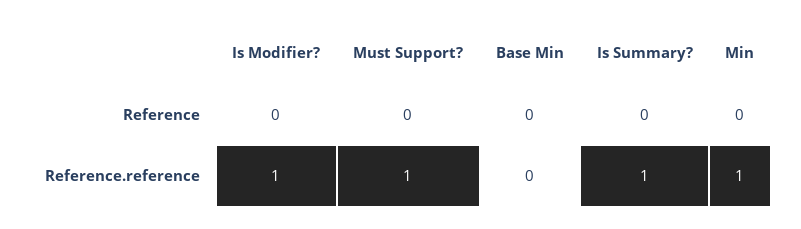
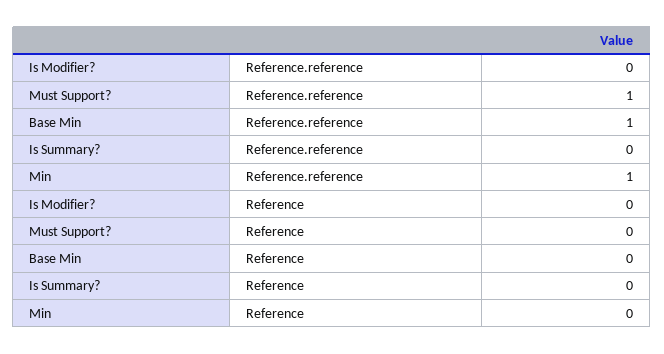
Is Modifier?, Reference.reference: 1 -> 0
Base Min, Reference.reference: 0 -> 1
Is Summary?, Reference.reference: 1 -> 0

